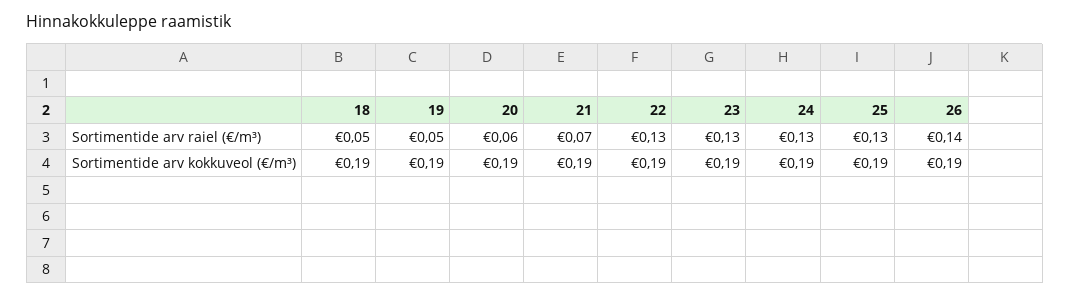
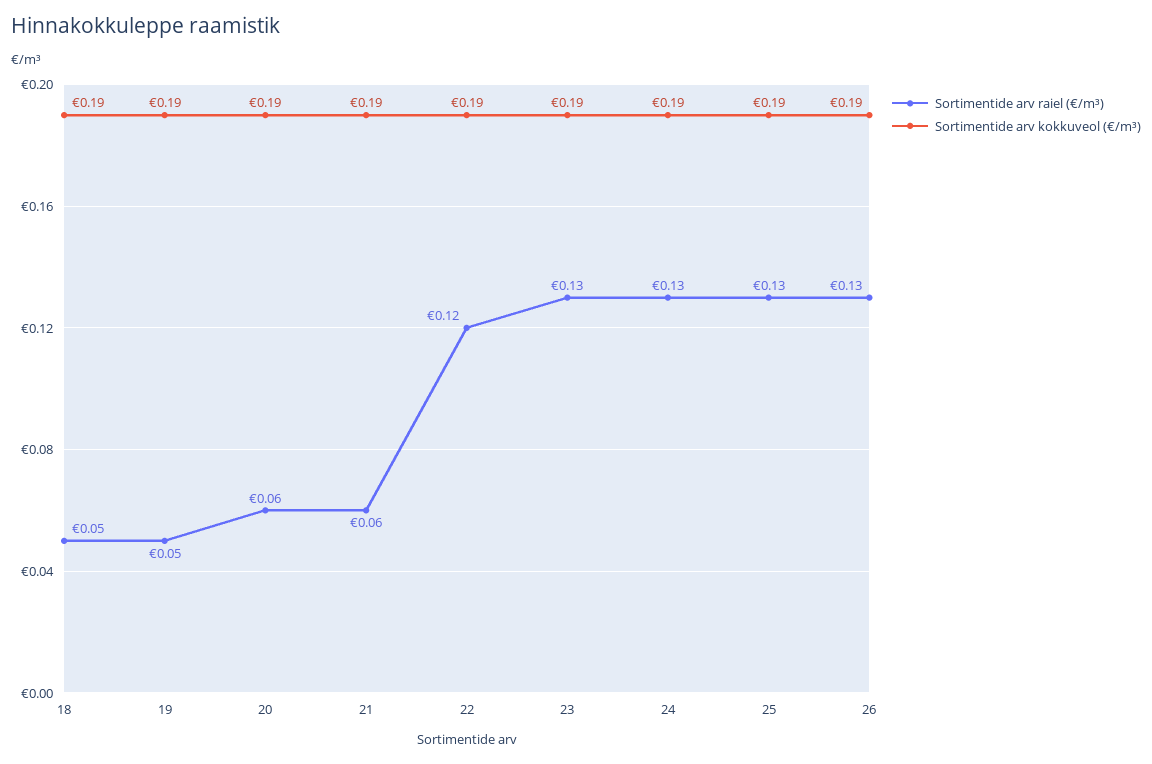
Sortimentide arv raiel (€/m³), 21: 0.07 -> 0.06
Sortimentide arv raiel (€/m³), 22: 0.13 -> 0.12
Sortimentide arv raiel (€/m³), 26: 0.14 -> 0.13

